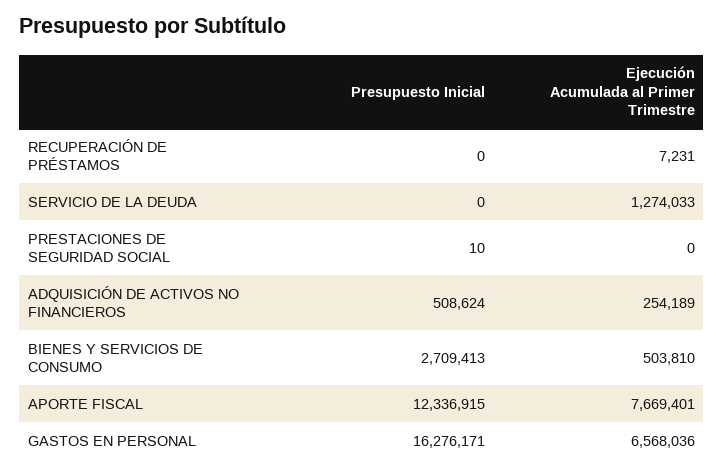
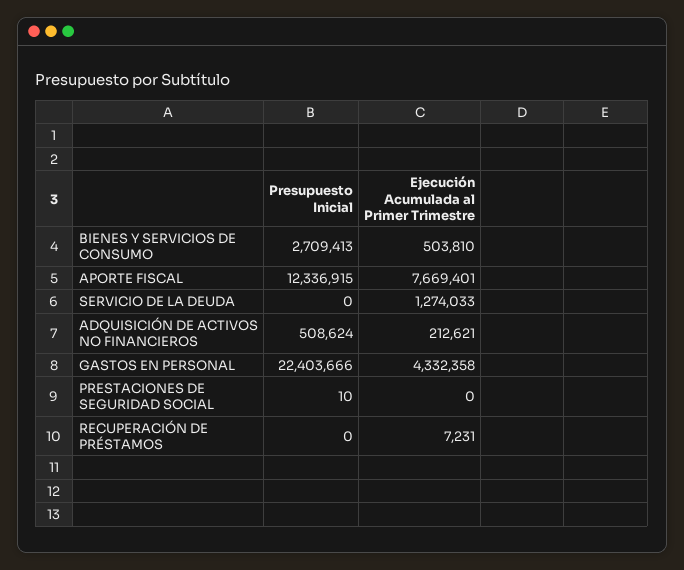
Ejecución Acumulada al Primer Trimestre, ADQUISICIÓN DE ACTIVOS NO FINANCIEROS: 254189 -> 212621
Presupuesto Inicial, GASTOS EN PERSONAL: 16276171 -> 22403666
Ejecución Acumulada al Primer Trimestre, GASTOS EN PERSONAL: 6568036 -> 4332358

